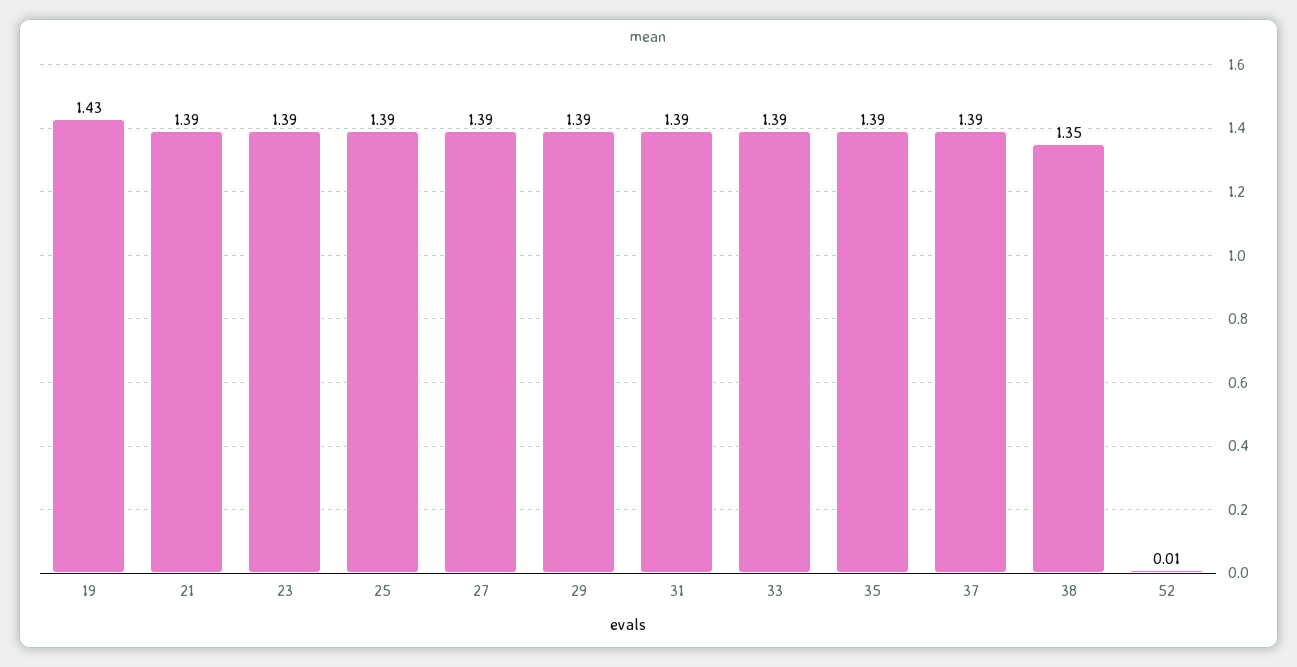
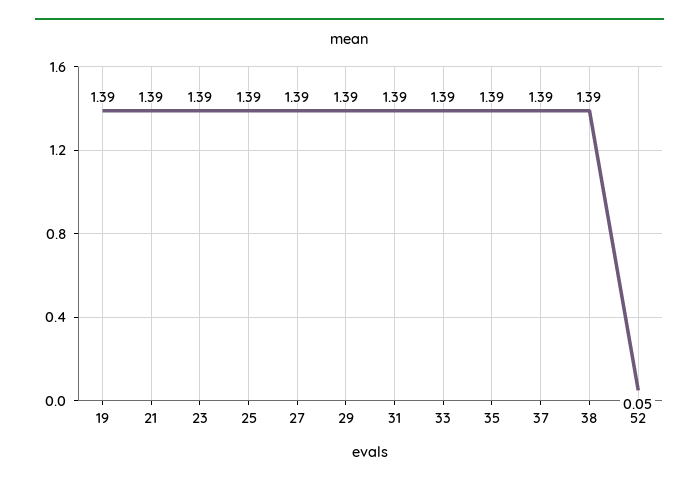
19: 1.43 -> 1.39
38: 1.35 -> 1.39
52: 0.01 -> 0.05

